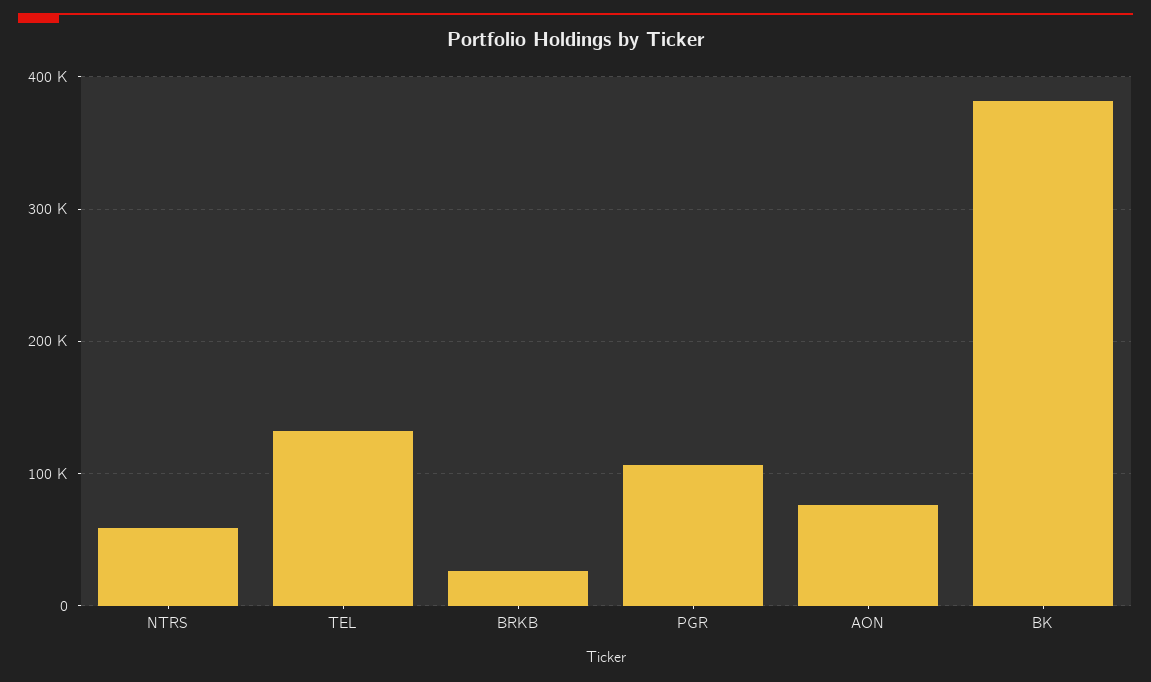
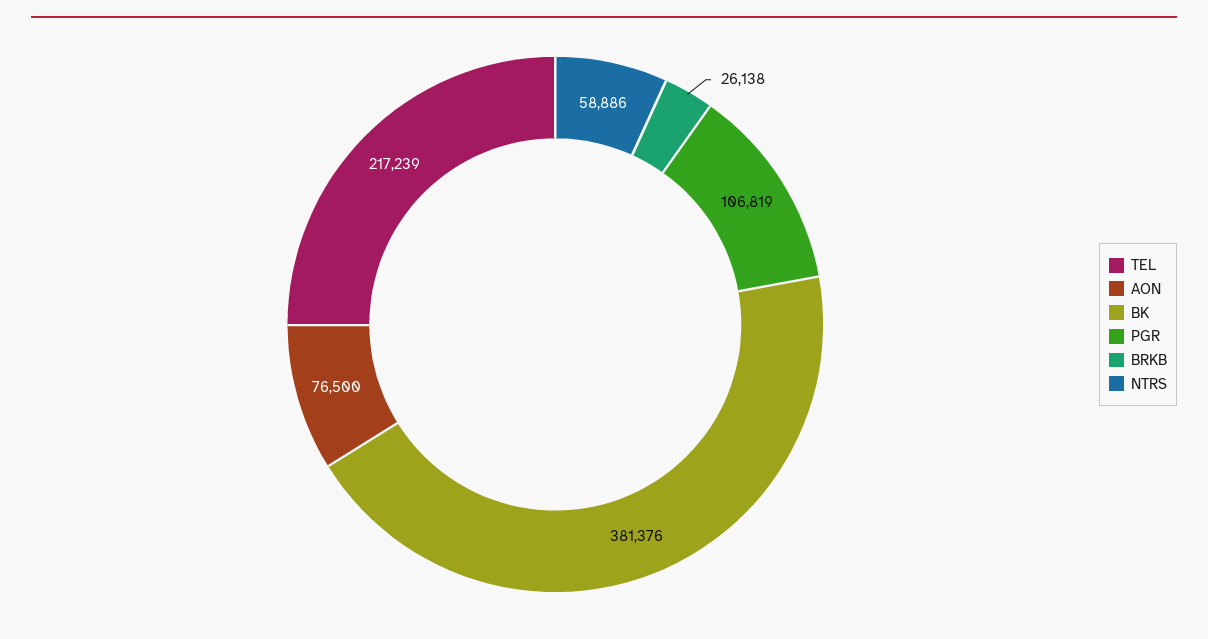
TEL: 130000 -> 217239

